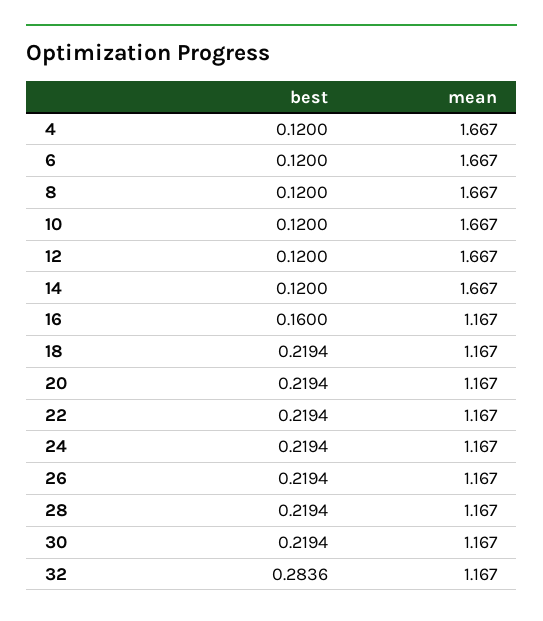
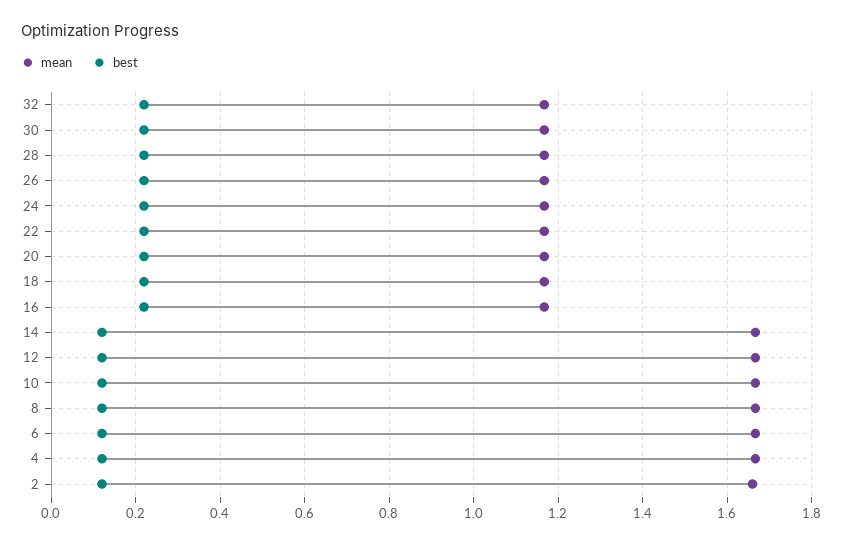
best, 16: 0.16 -> 0.22
best, 32: 0.2836 -> 0.22
mean, 2: none -> 1.66
best, 2: none -> 0.12

